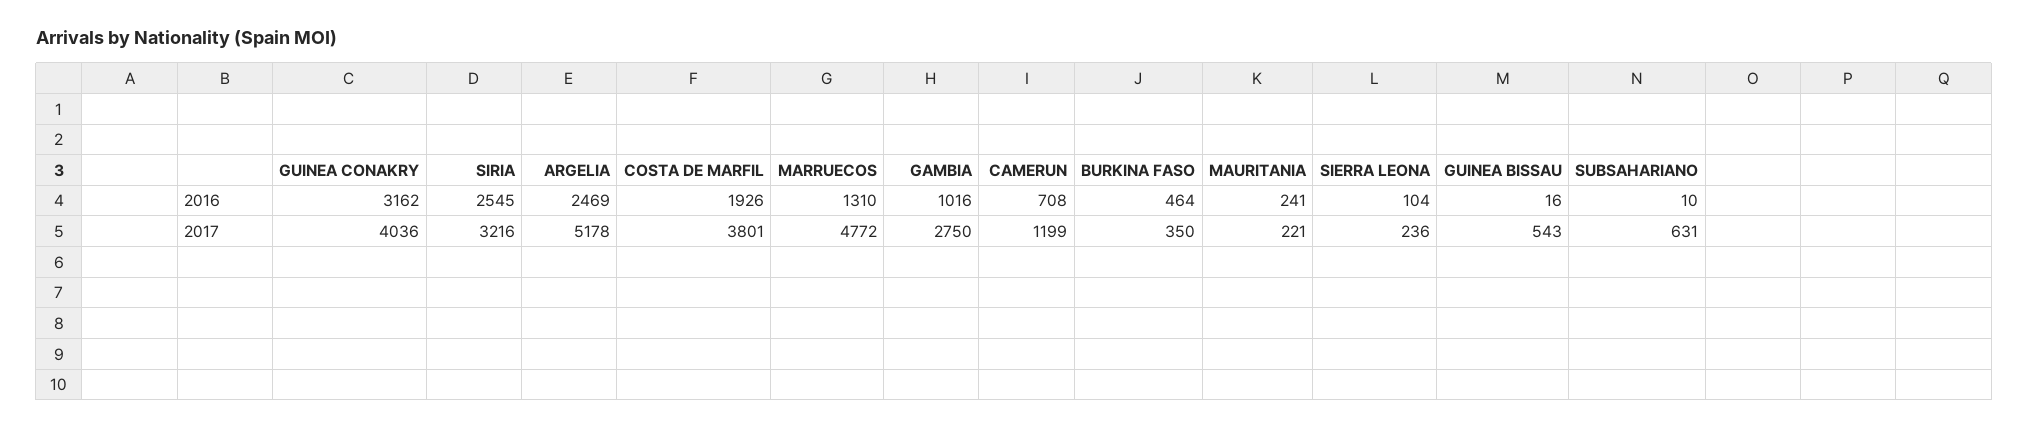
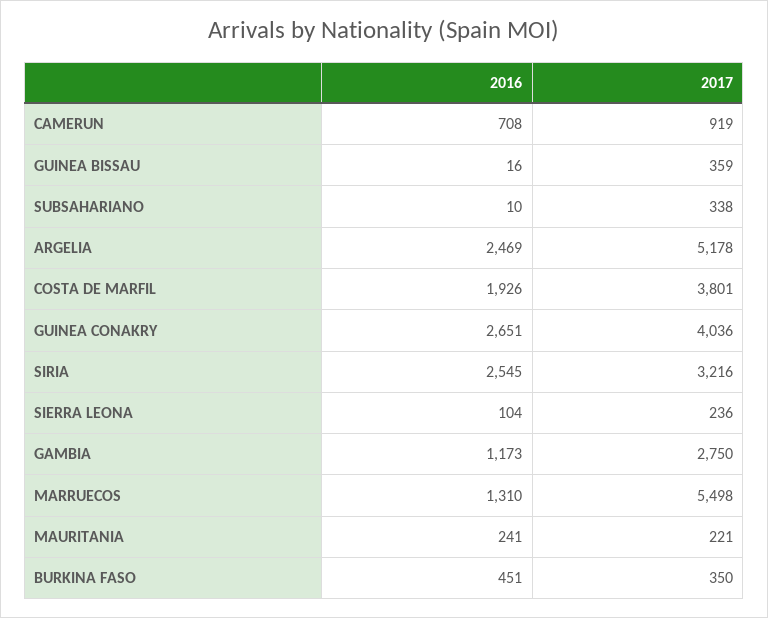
GUINEA CONAKRY, 2016: 3162 -> 2651
GAMBIA, 2016: 1016 -> 1173
BURKINA FASO, 2016: 464 -> 451
MARRUECOS, 2017: 4772 -> 5498
CAMERUN, 2017: 1199 -> 919
GUINEA BISSAU, 2017: 543 -> 359
SUBSAHARIANO, 2017: 631 -> 338

